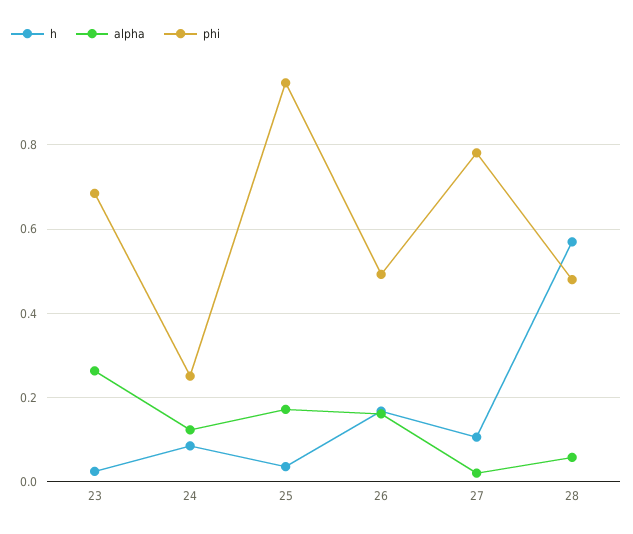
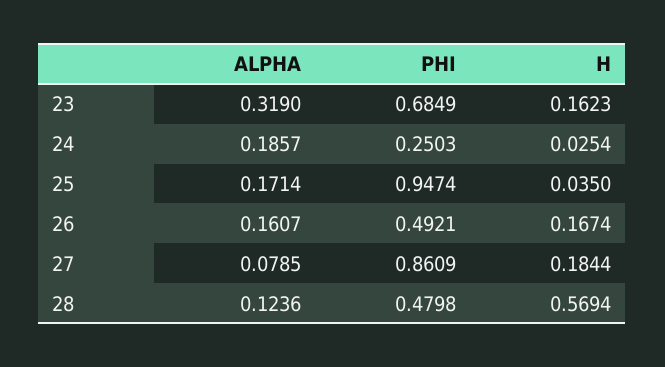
h, 23: 0.02 -> 0.1623
alpha, 23: 0.26 -> 0.319
h, 24: 0.08 -> 0.0254
alpha, 24: 0.12 -> 0.1857
h, 27: 0.1 -> 0.1844
alpha, 27: 0.02 -> 0.0785
phi, 27: 0.78 -> 0.8609
alpha, 28: 0.06 -> 0.1236

